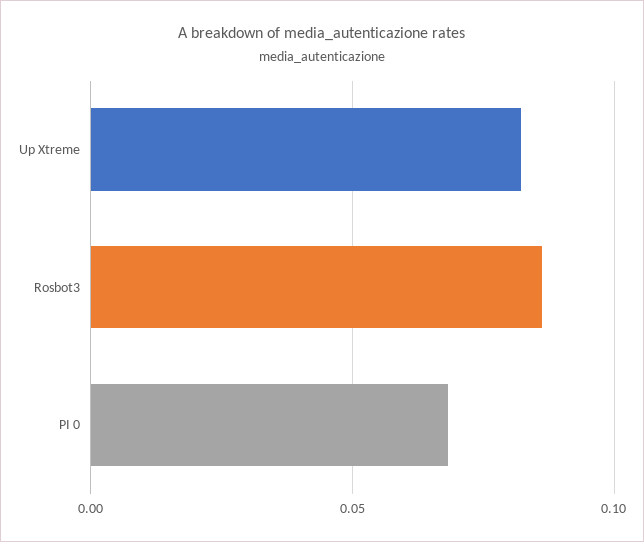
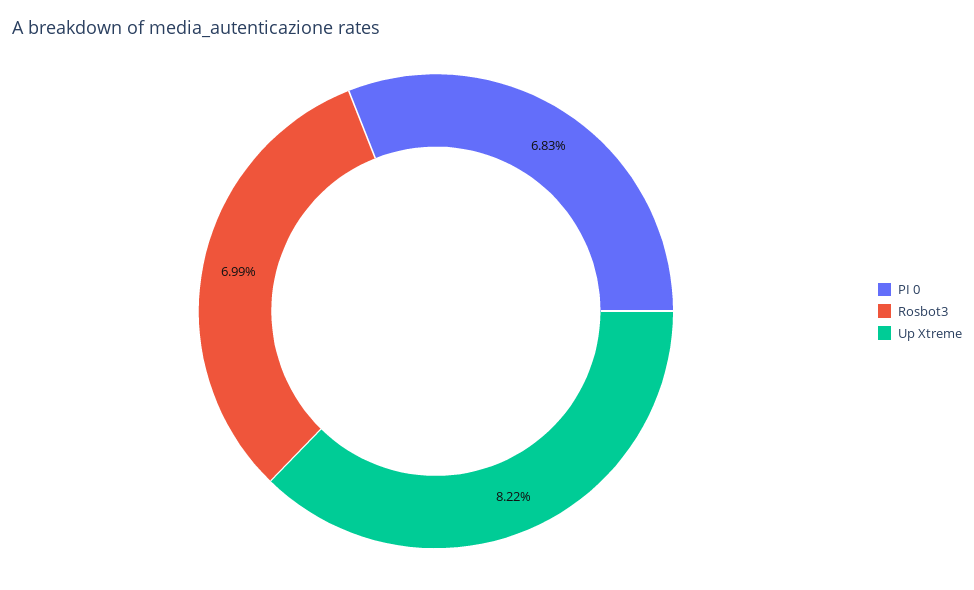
Rosbot3: 0.085 -> 0.0699

